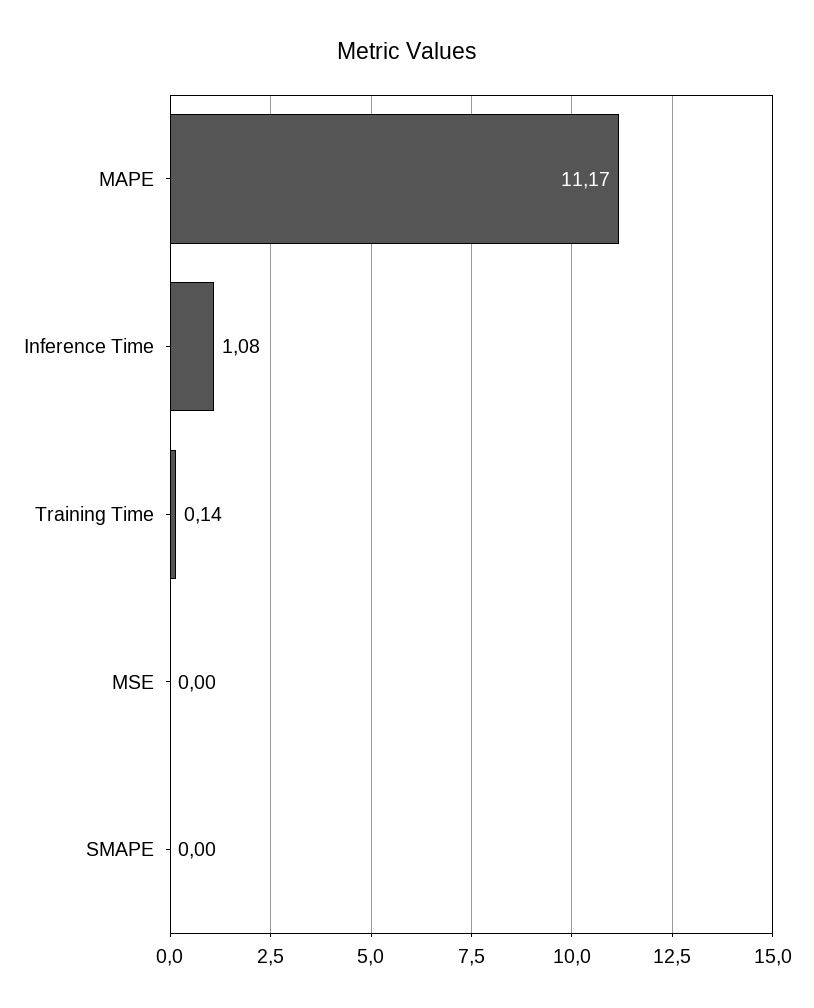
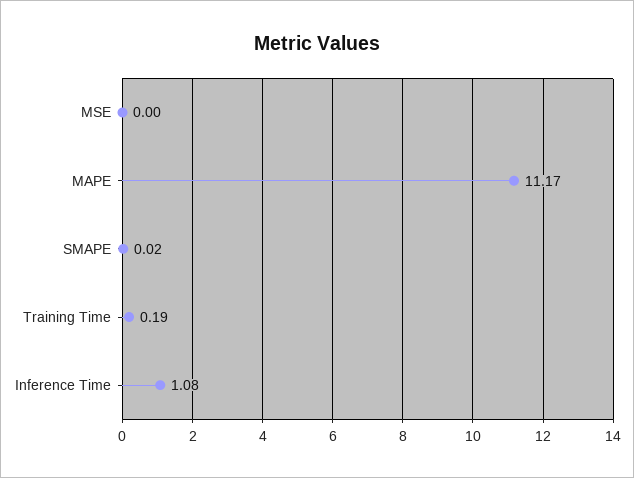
Training Time: 0.14 -> 0.19
SMAPE: 0 -> 0.02

